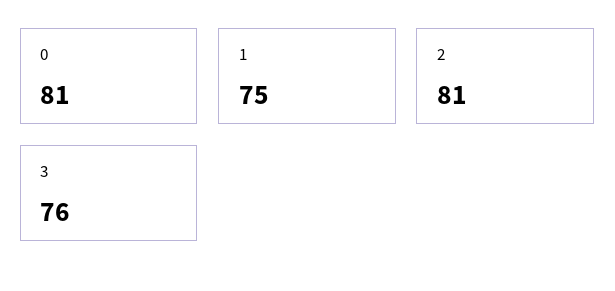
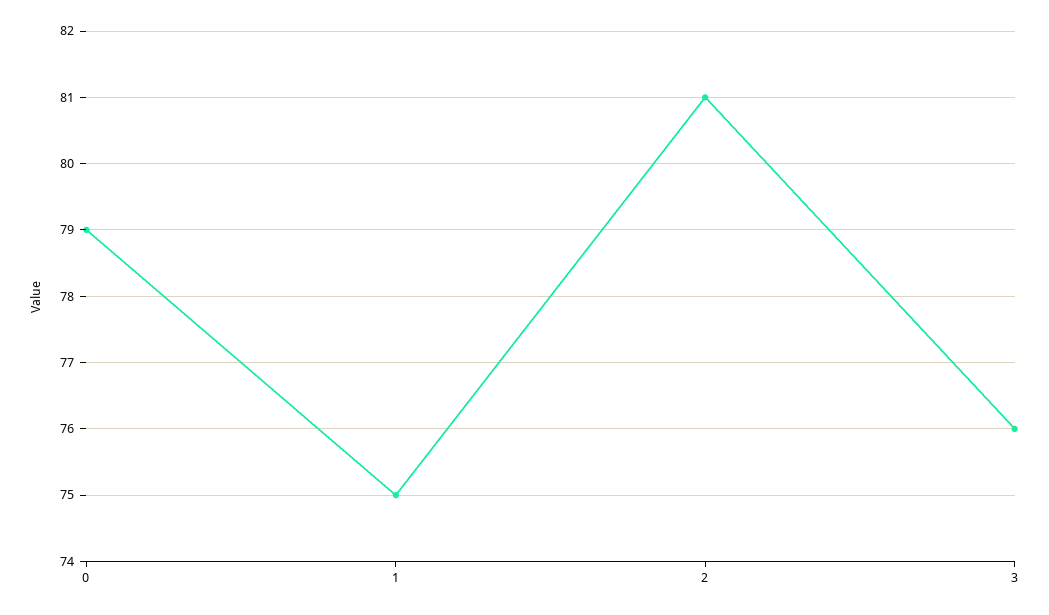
0: 81 -> 79

